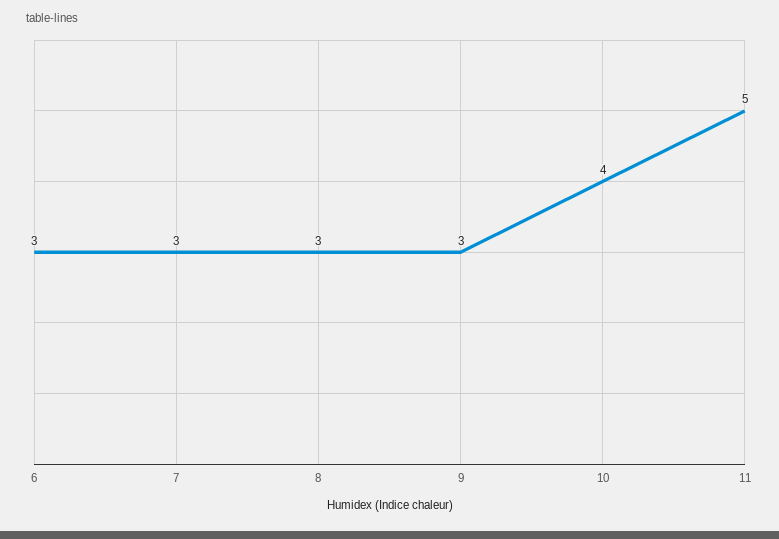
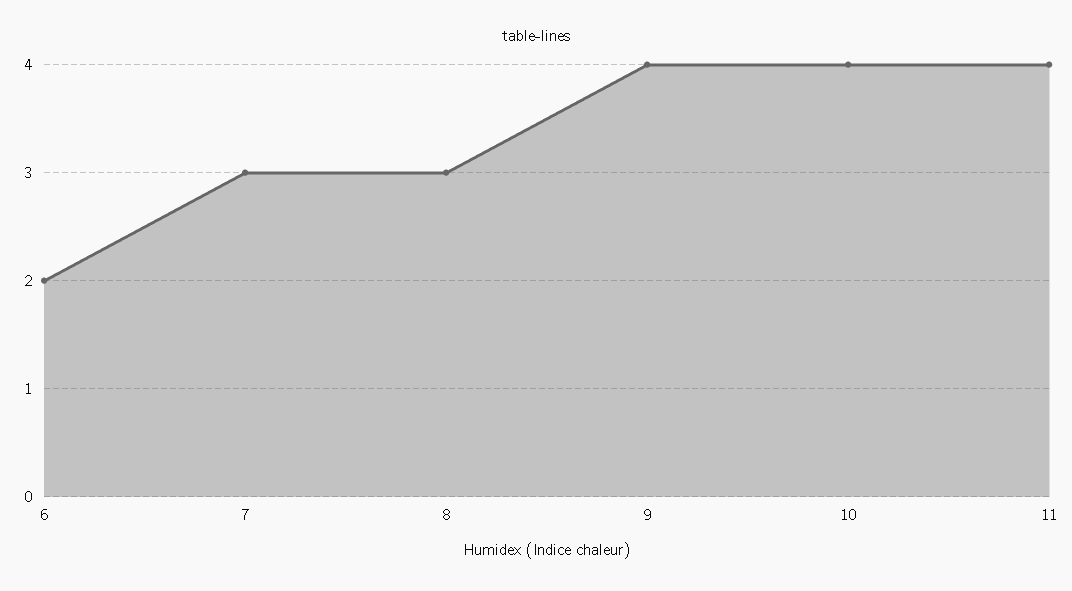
6: 3 -> 2
9: 3 -> 4
11: 5 -> 4

